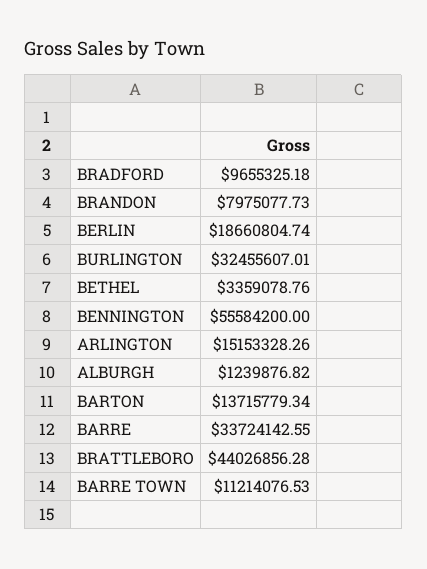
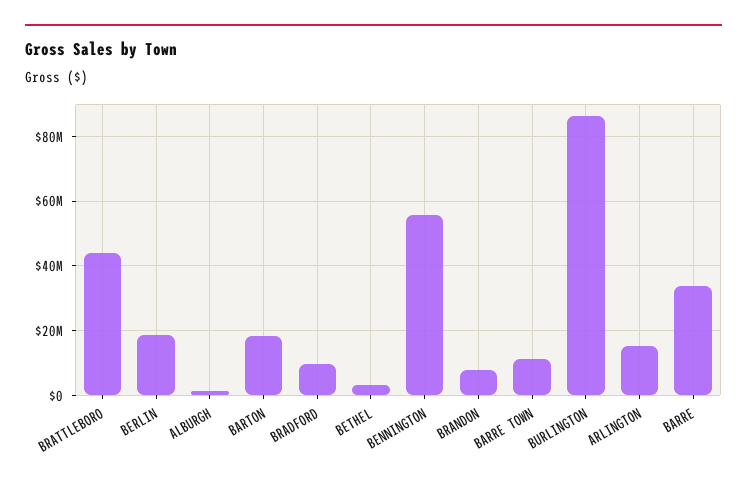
BURLINGTON: 32455607.01 -> 86000000
BARTON: 13715779.34 -> 18000000

